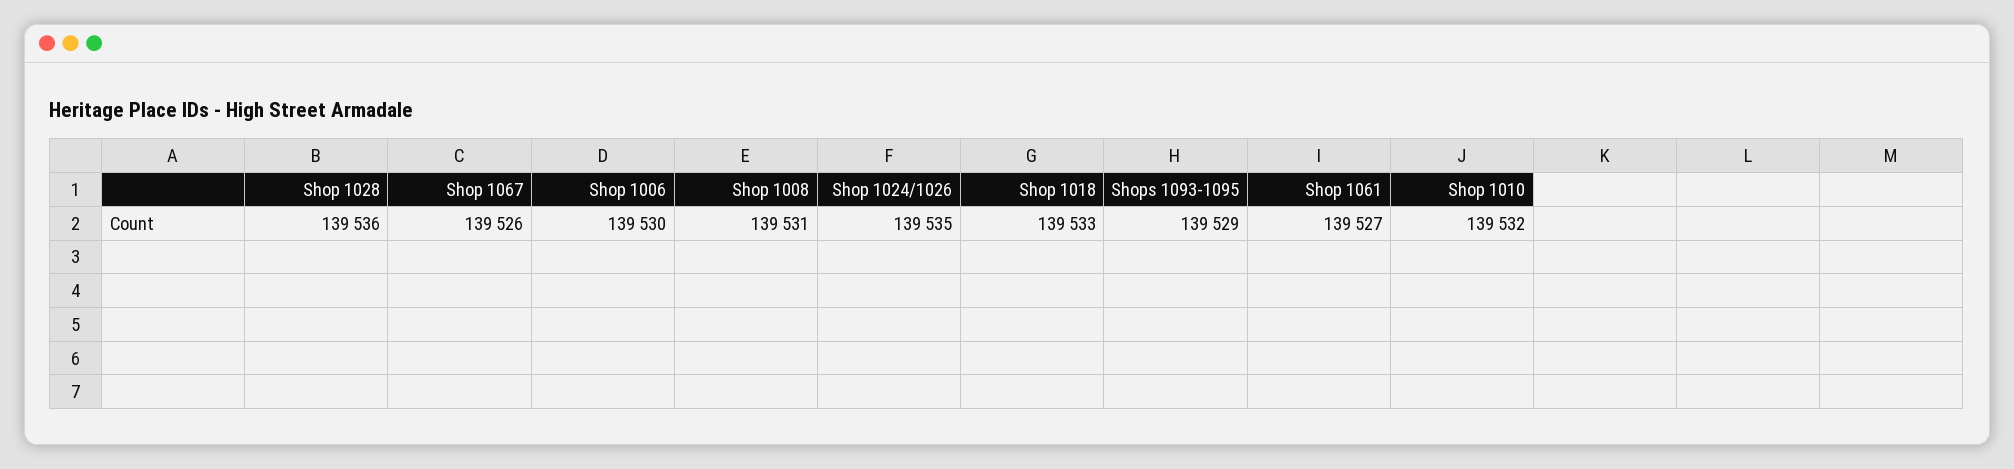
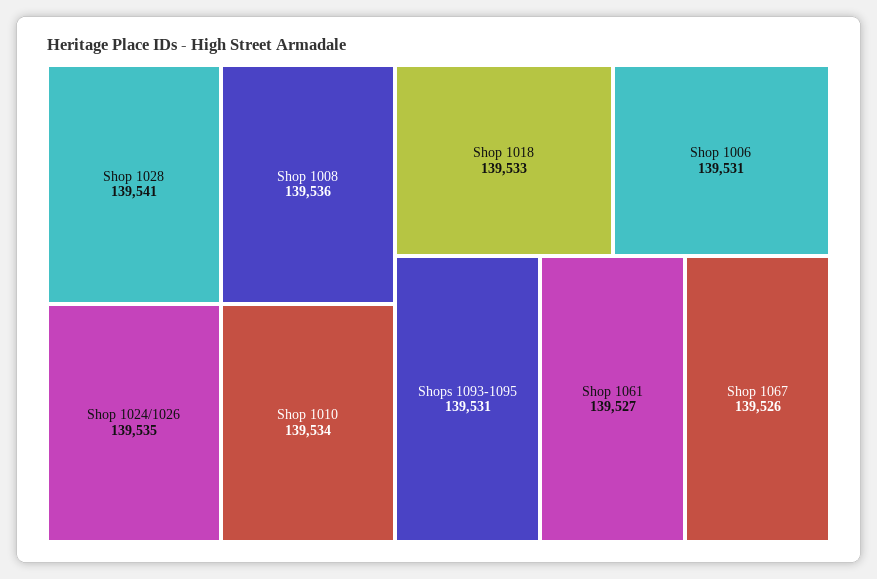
Shop 1028: 139536 -> 139541
Shop 1006: 139530 -> 139531
Shop 1008: 139531 -> 139536
Shops 1093-1095: 139529 -> 139531
Shop 1010: 139532 -> 139534

